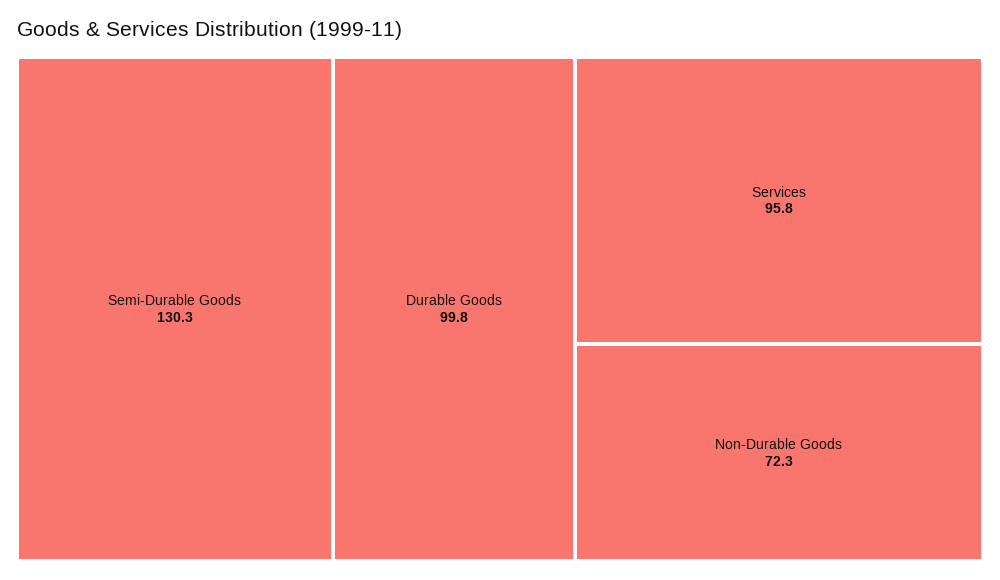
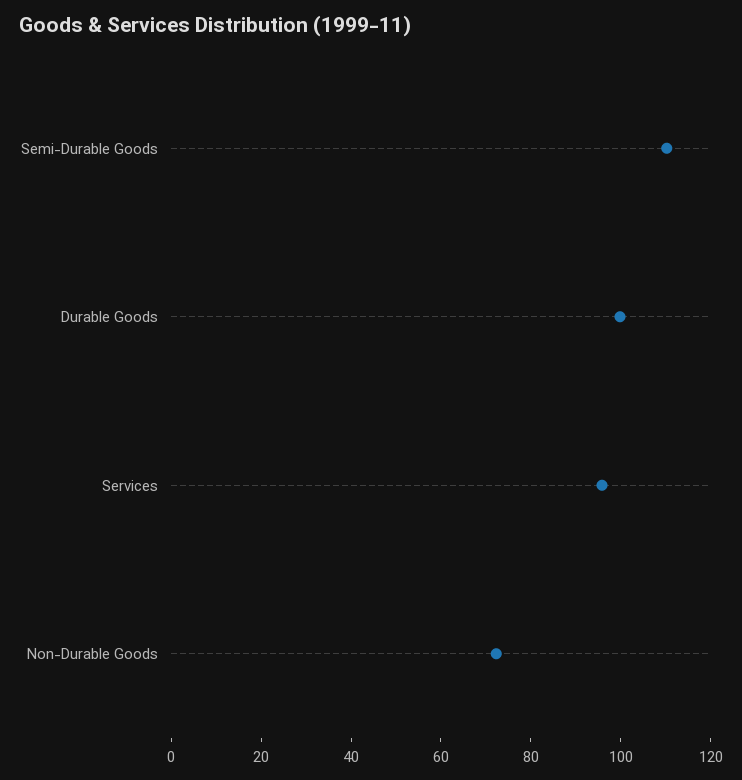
Semi-Durable Goods: 130.3 -> 110

